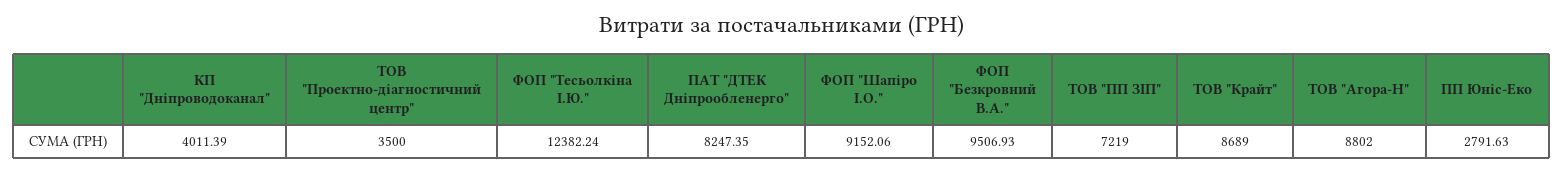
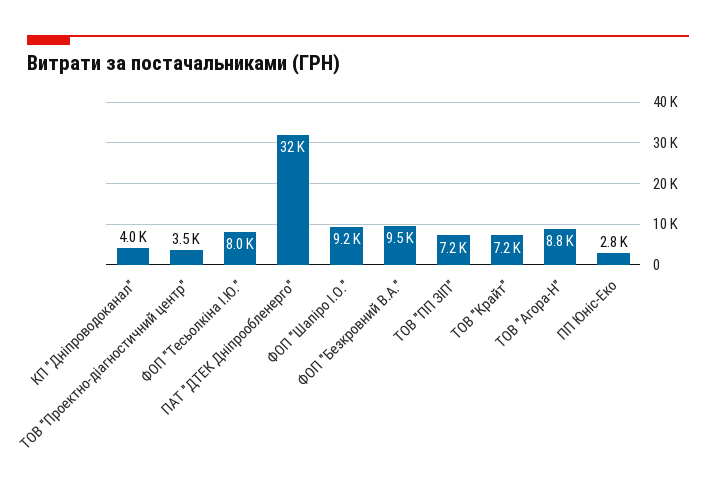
ФОП "Тесьолкіна І.Ю.": 12382.24 -> 8000
ПАТ "ДТЕК Дніпрообленерго": 8247.35 -> 32000
ТОВ "Крайт": 8689 -> 7200

